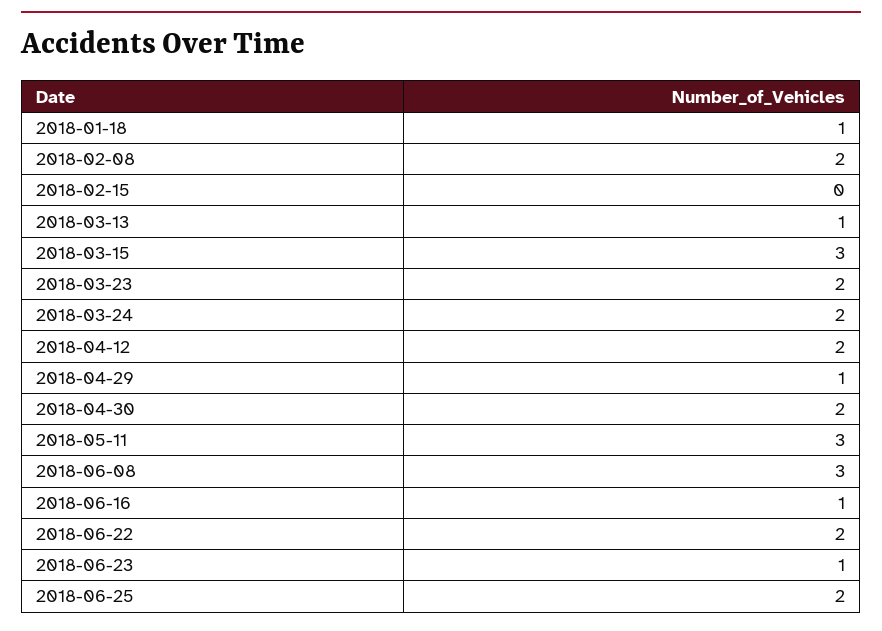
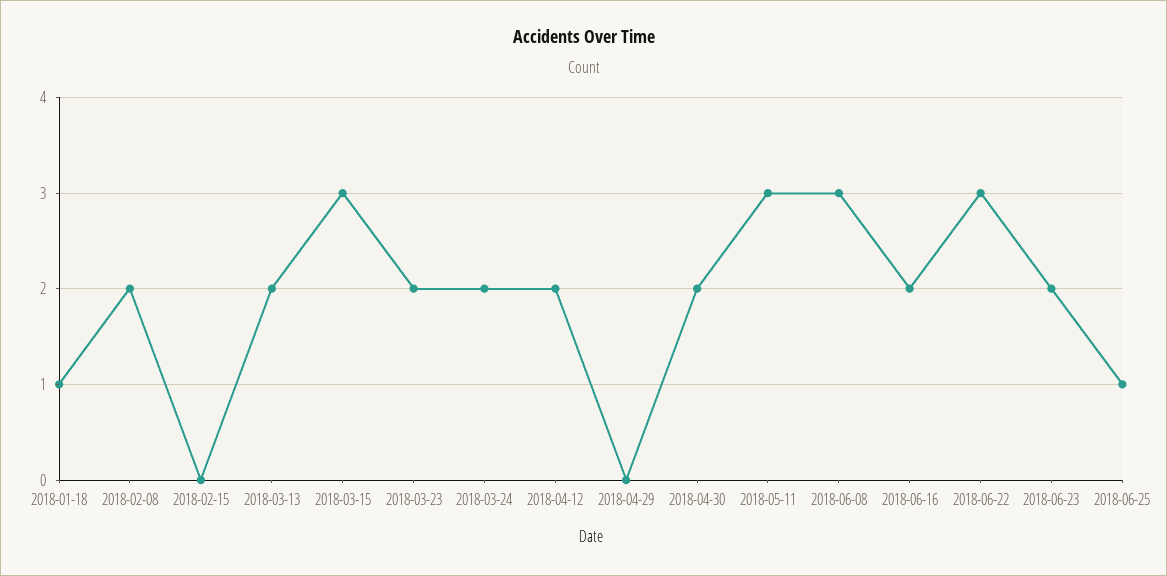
2018-03-13: 1 -> 2
2018-04-29: 1 -> 0
2018-06-16: 1 -> 2
2018-06-22: 2 -> 3
2018-06-23: 1 -> 2
2018-06-25: 2 -> 1

